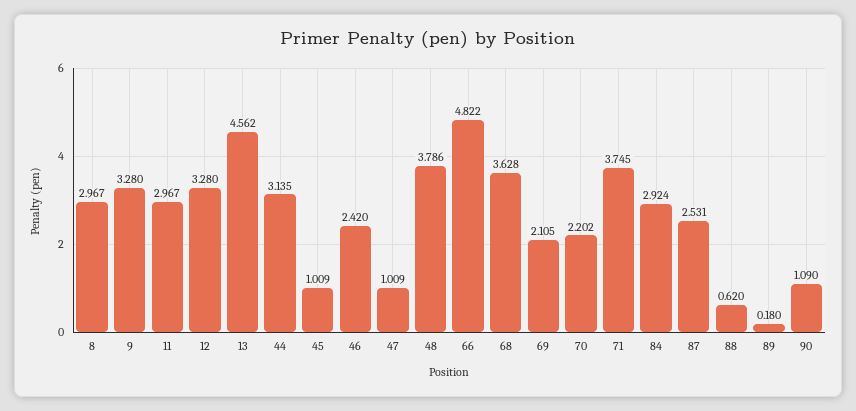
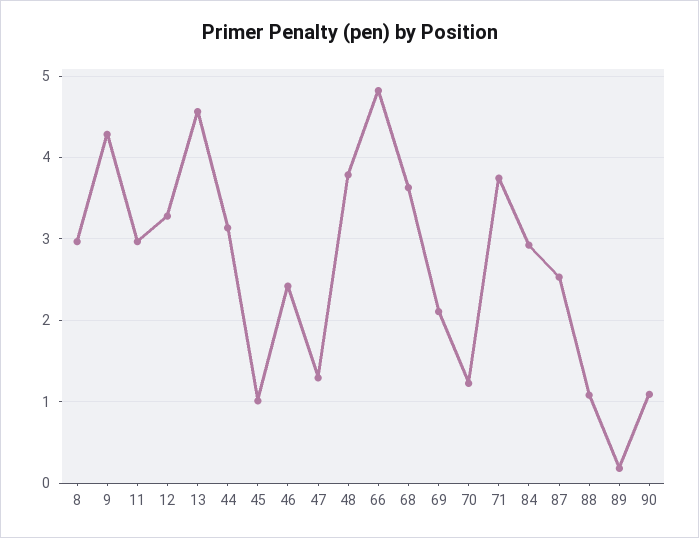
9: 3.28 -> 4.3
47: 1.009 -> 1.3
70: 2.202 -> 1.2
88: 0.62 -> 1.1

